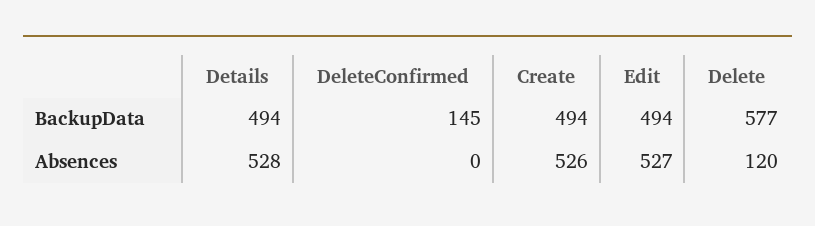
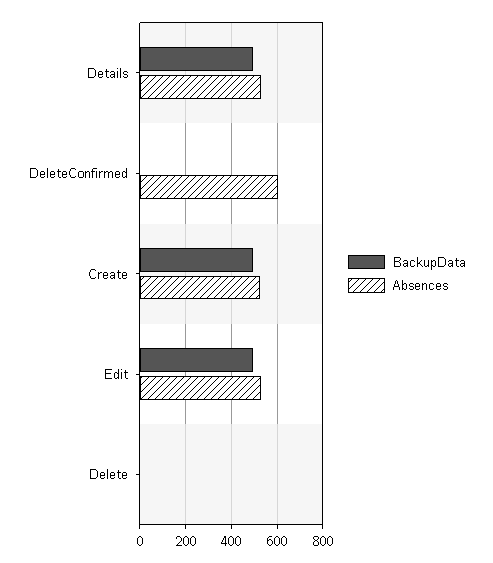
BackupData, DeleteConfirmed: 145 -> 0
BackupData, Delete: 577 -> 0
Absences, DeleteConfirmed: 0 -> 600
Absences, Delete: 120 -> 0

